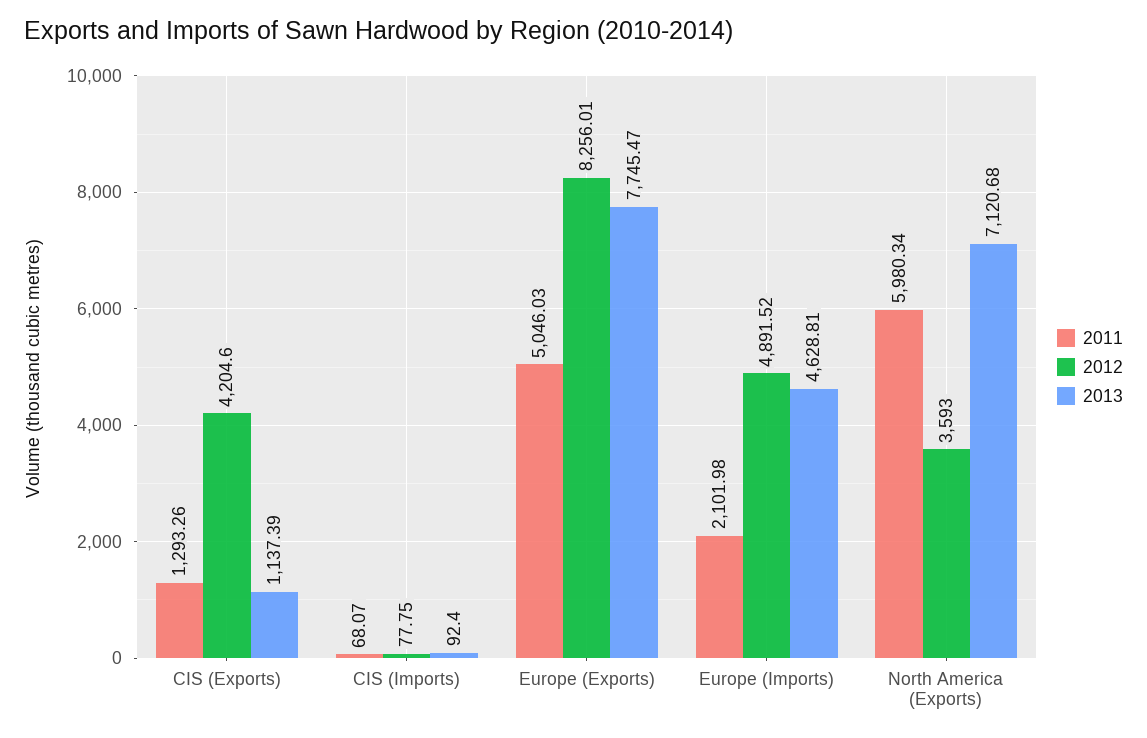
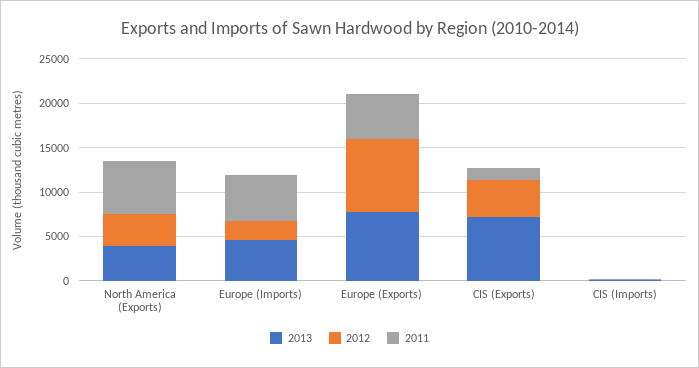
2013, CIS (Exports): 1137.39 -> 7000
2011, Europe (Imports): 2101.98 -> 5000
2012, Europe (Imports): 4891.52 -> 2000
2013, North America (Exports): 7120.68 -> 4000

